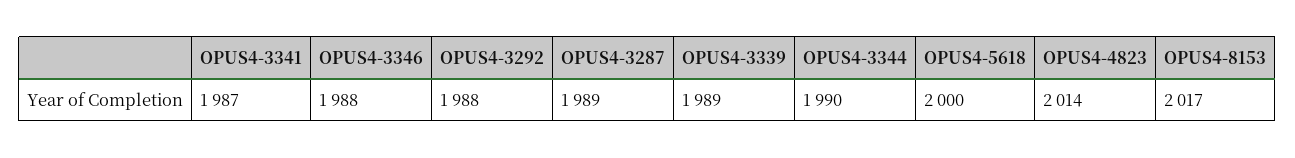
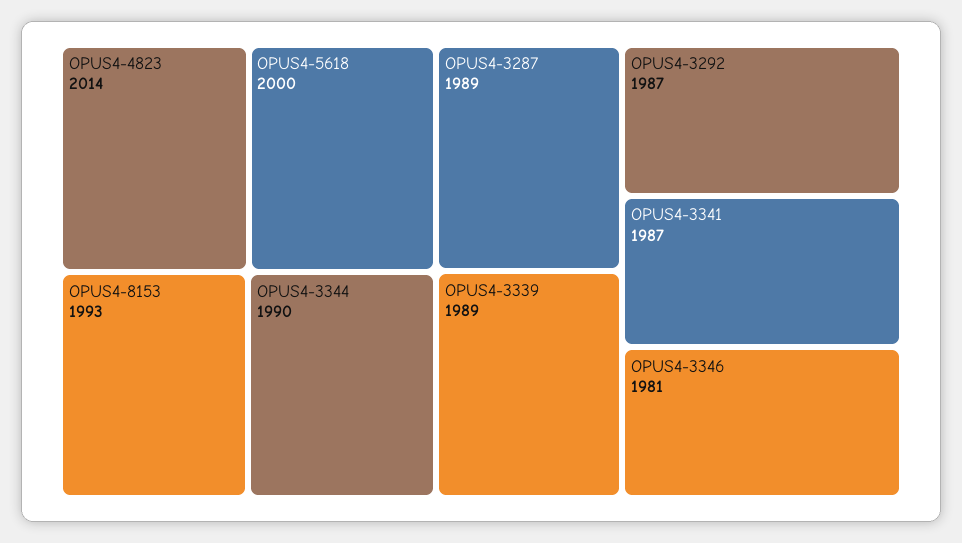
OPUS4-3346: 1988 -> 1981
OPUS4-3292: 1988 -> 1987
OPUS4-8153: 2017 -> 1993

